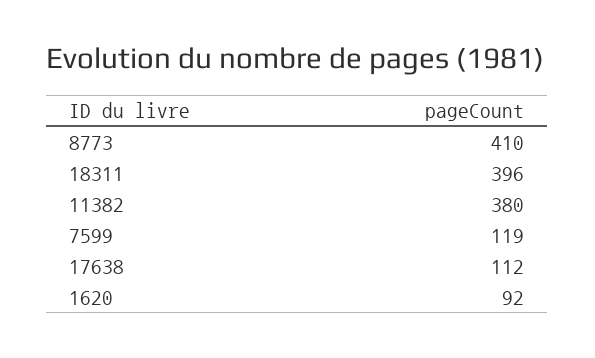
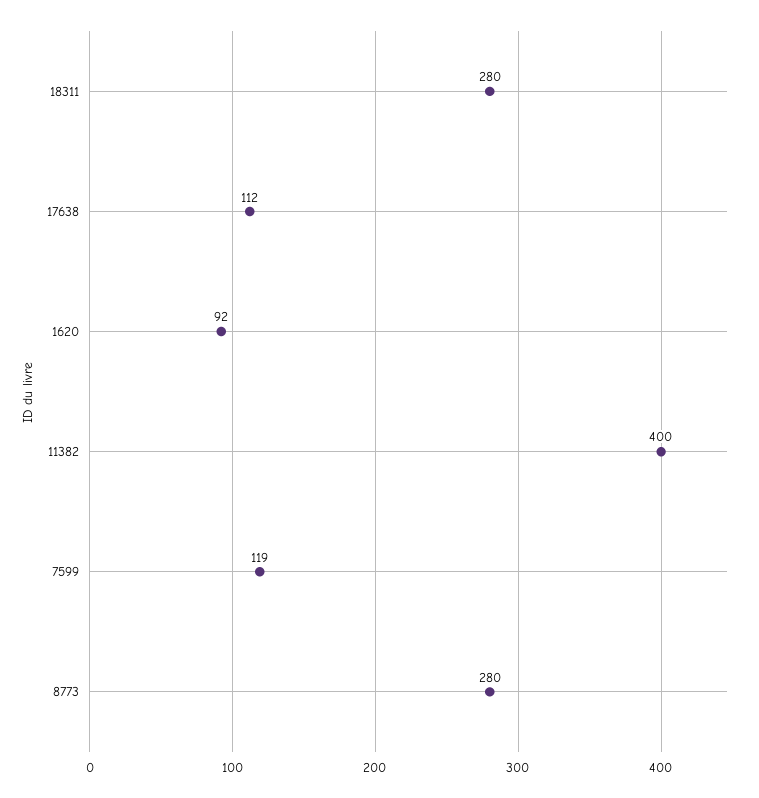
8773: 410 -> 280
18311: 396 -> 280
11382: 380 -> 400

